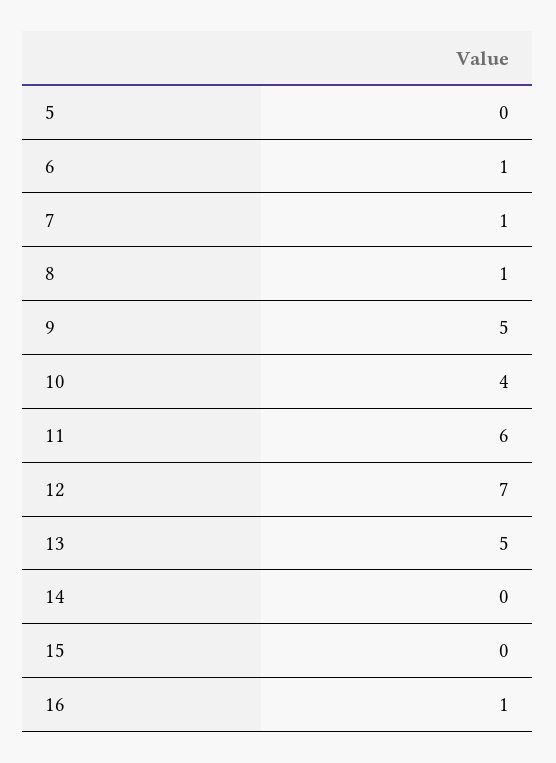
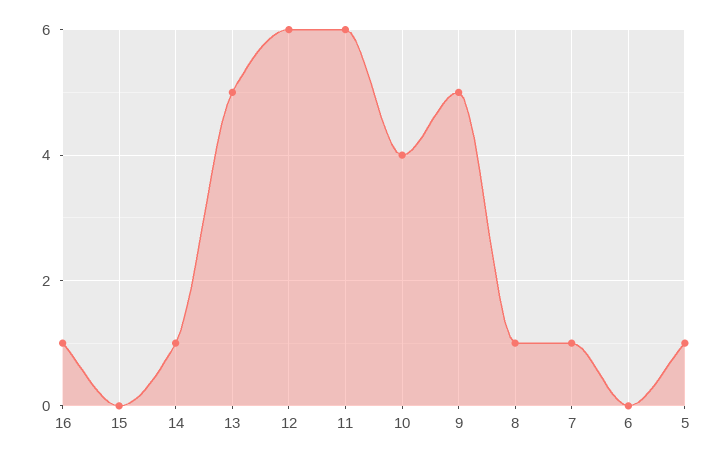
5: 0 -> 1
6: 1 -> 0
12: 7 -> 6
14: 0 -> 1

